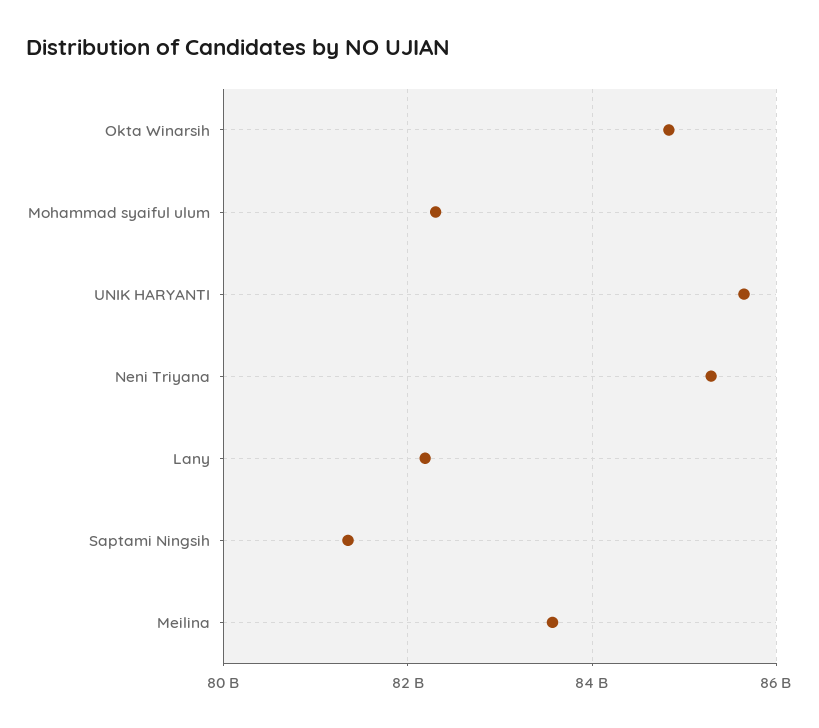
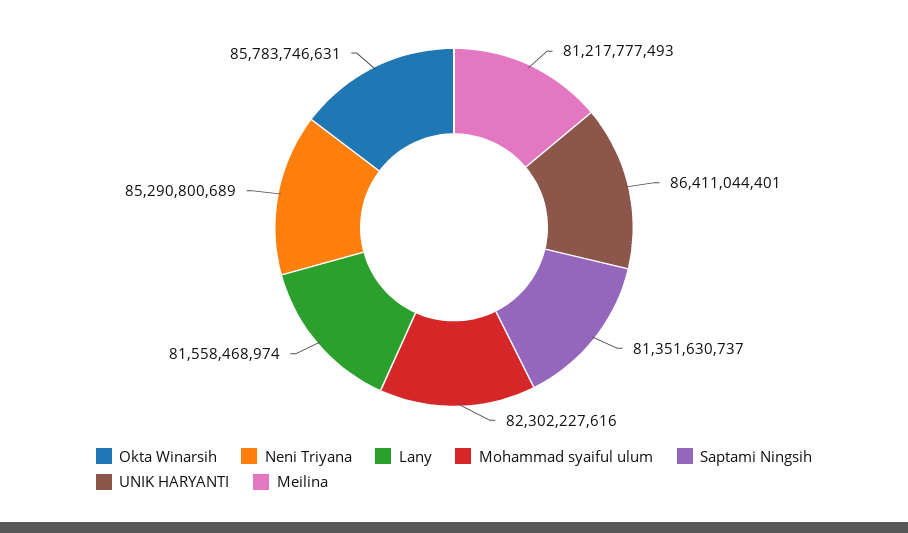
Okta Winarsih: 84800000000 -> 85783746631
UNIK HARYANTI: 85600000000 -> 86411044401
Lany: 82200000000 -> 81558468974
Meilina: 83600000000 -> 81217777493

